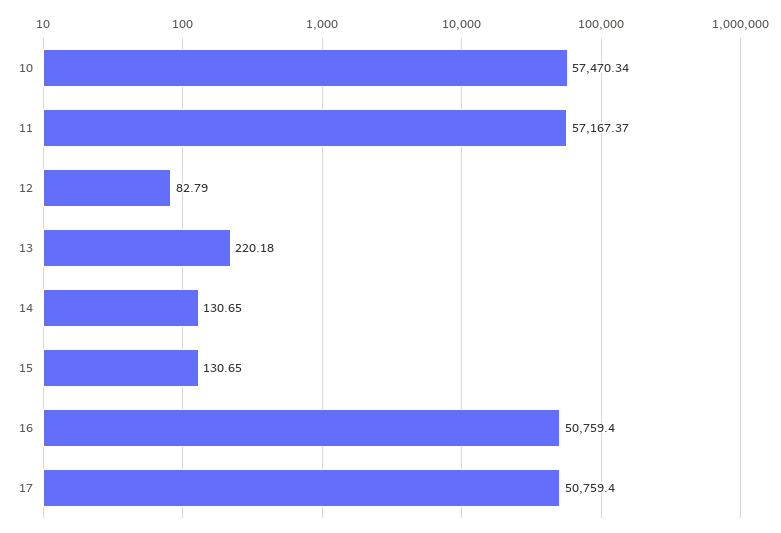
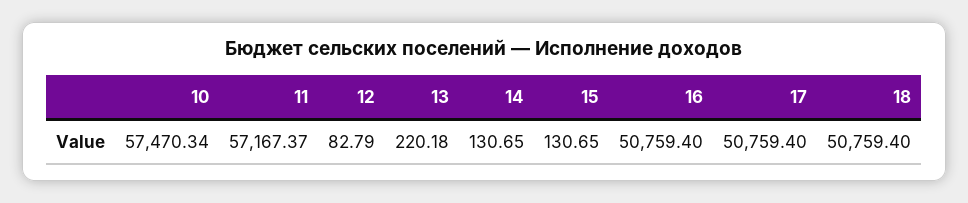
18: none -> 50759.4

